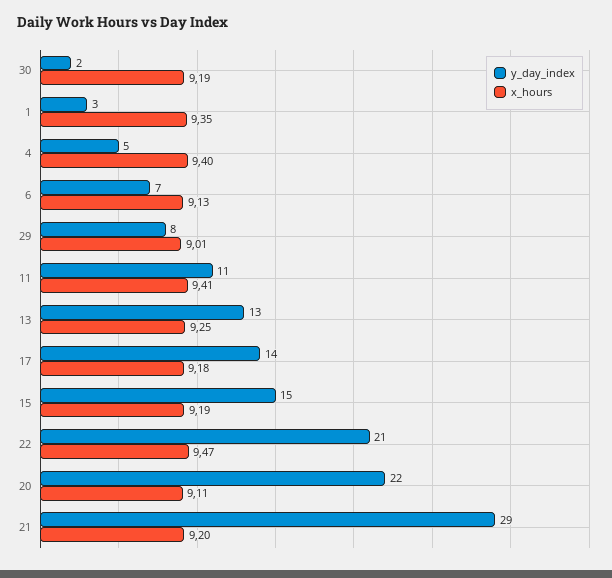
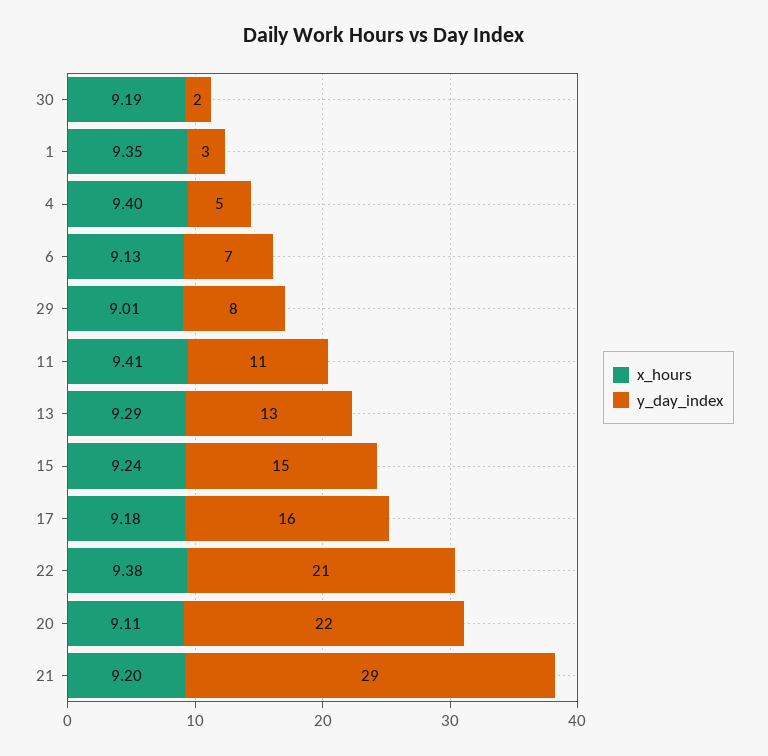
x_hours, 13: 9.25 -> 9.29
y_day_index, 17: 14 -> 16
x_hours, 15: 9.19 -> 9.24
x_hours, 22: 9.47 -> 9.38

